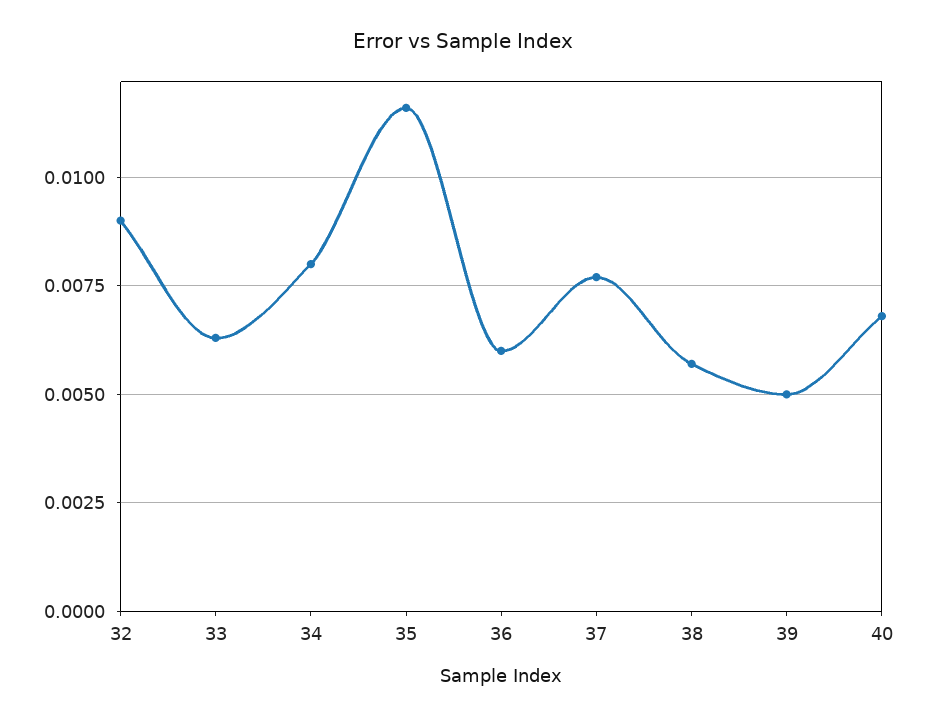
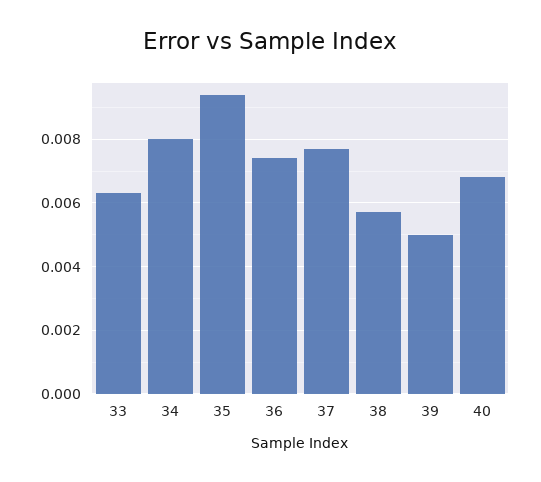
32: 0.009 -> none
35: 0.0115 -> 0.0095
36: 0.006 -> 0.0075

